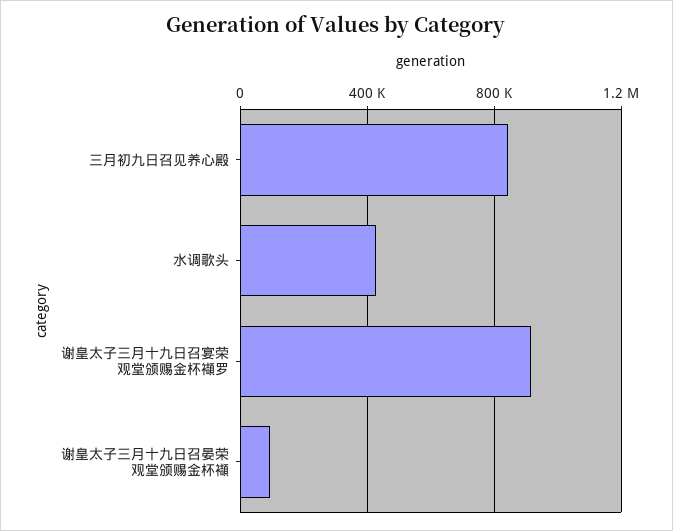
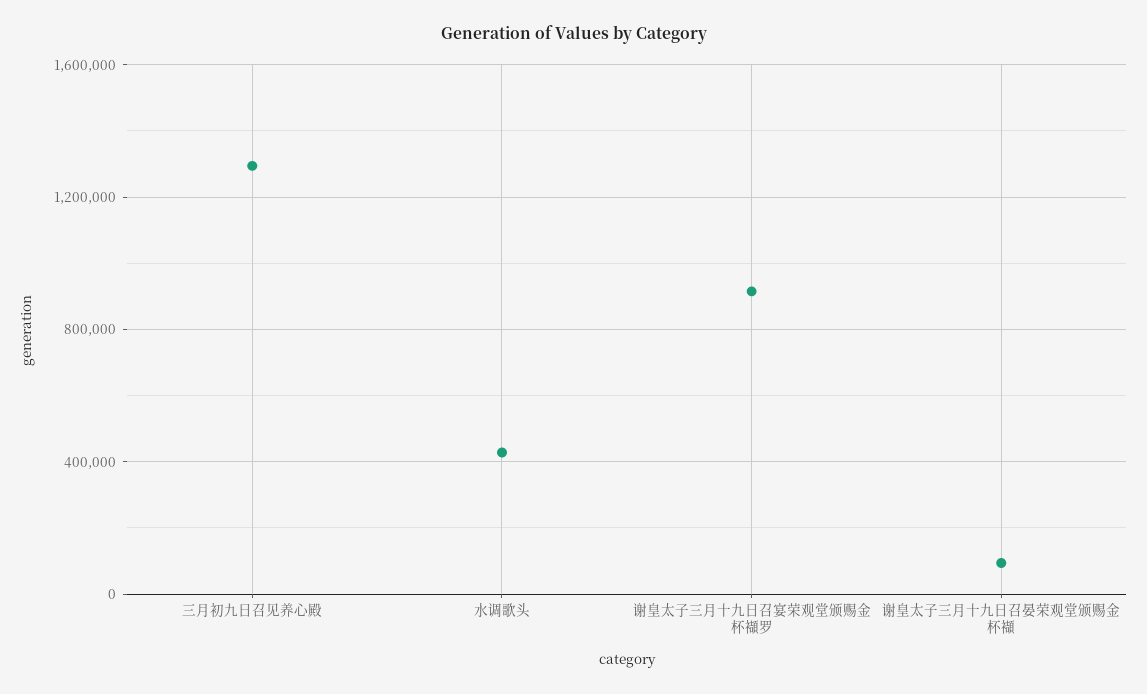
三月初九日召见养心殿: 850000 -> 1300000

